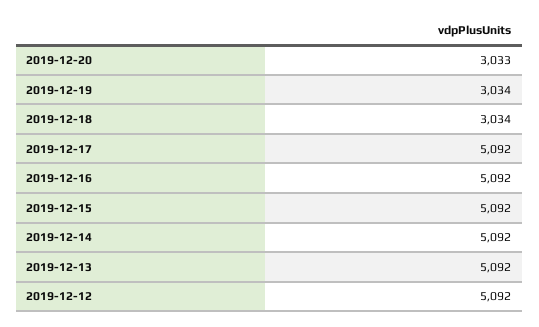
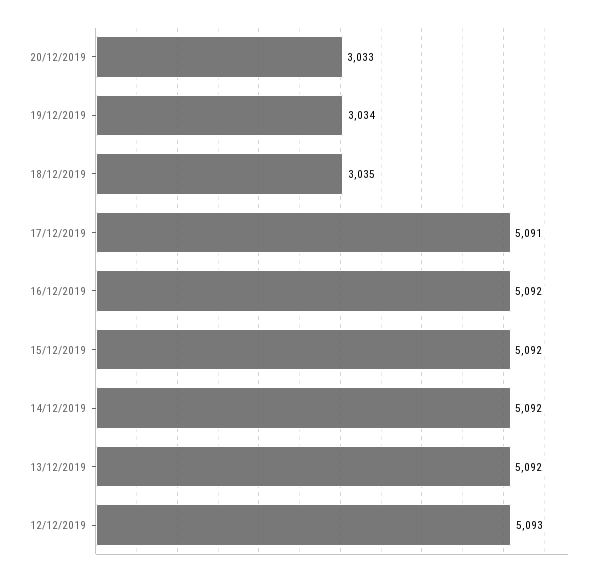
2019-12-18: 3034 -> 3035
2019-12-17: 5092 -> 5091
2019-12-12: 5092 -> 5093

